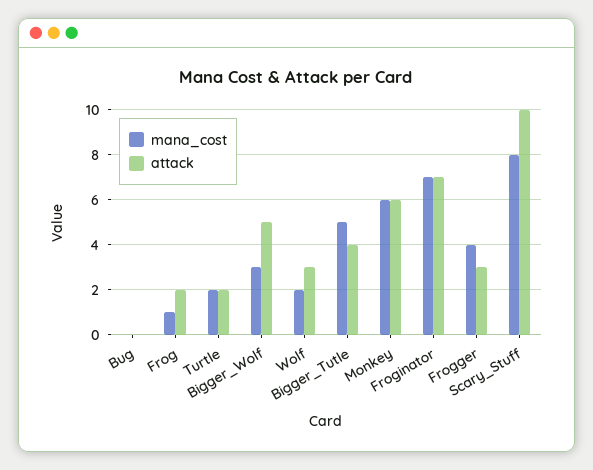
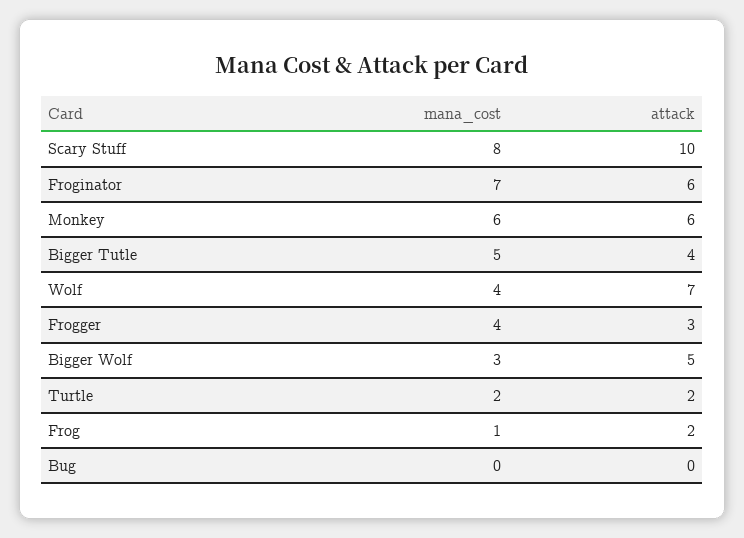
mana_cost, Wolf: 2 -> 4
attack, Wolf: 3 -> 7
attack, Froginator: 7 -> 6

